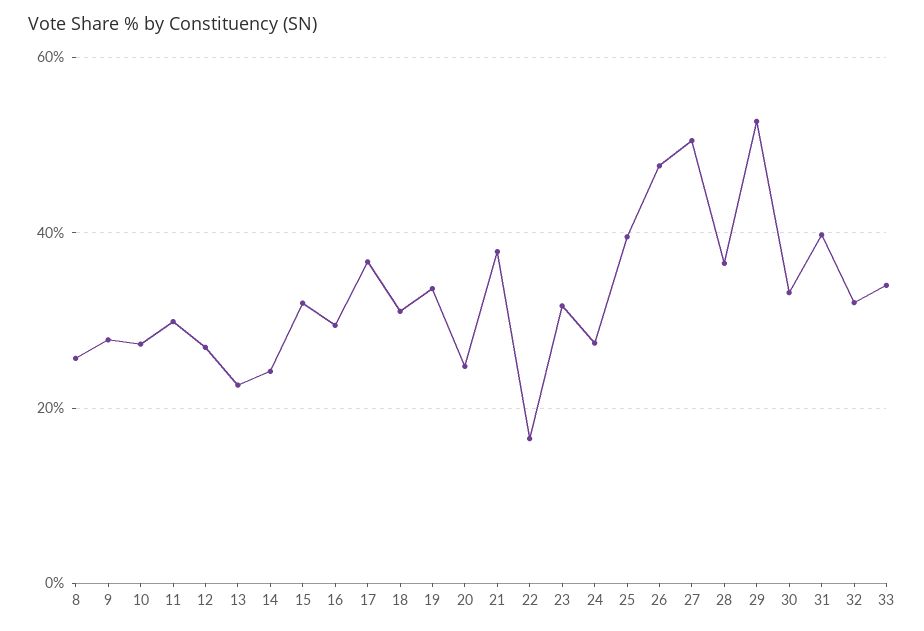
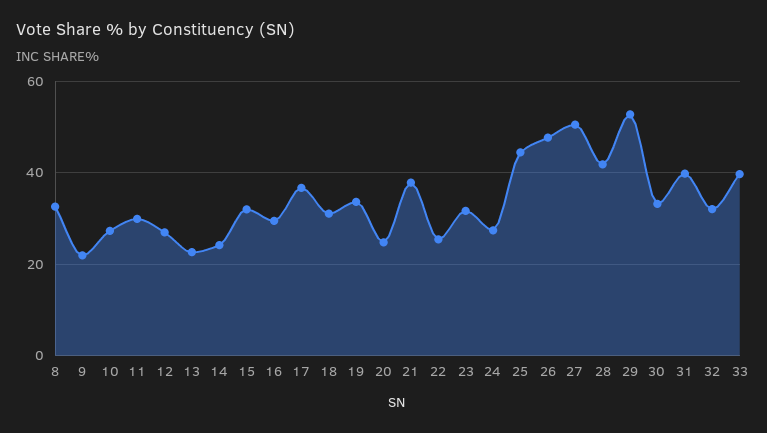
8: 26 -> 32
9: 28 -> 22
22: 16 -> 26
25: 40 -> 44
28: 36 -> 42
33: 34 -> 40

